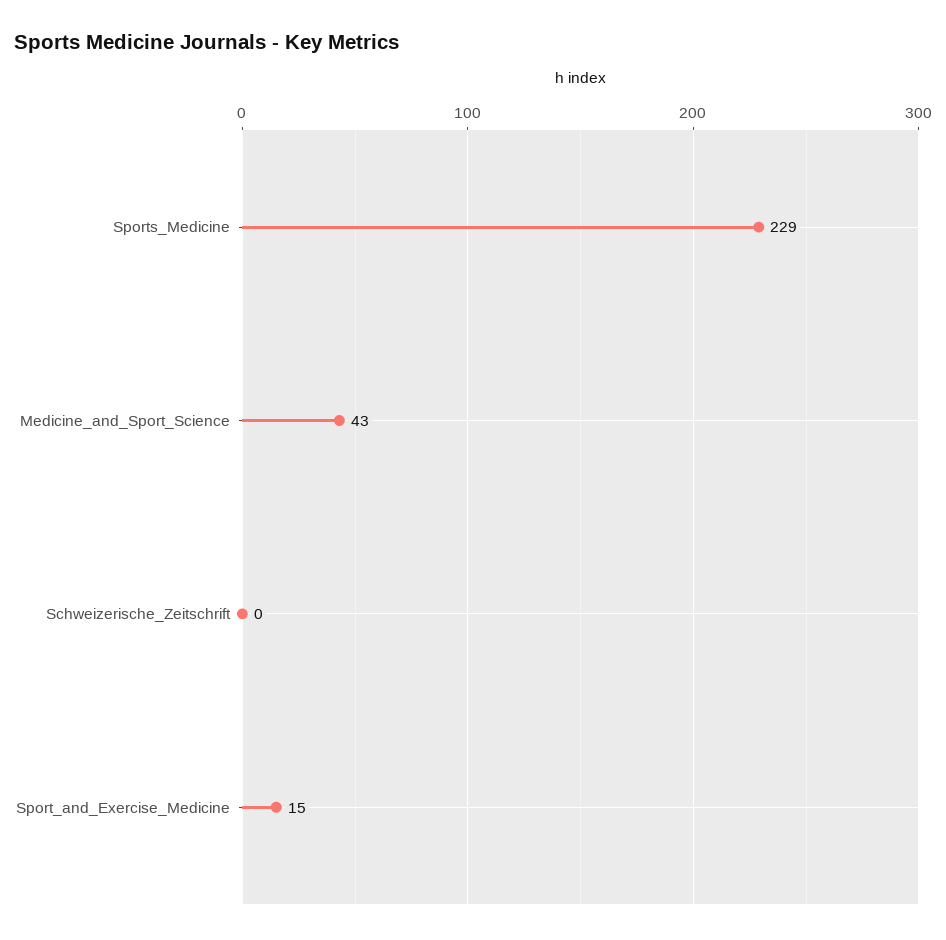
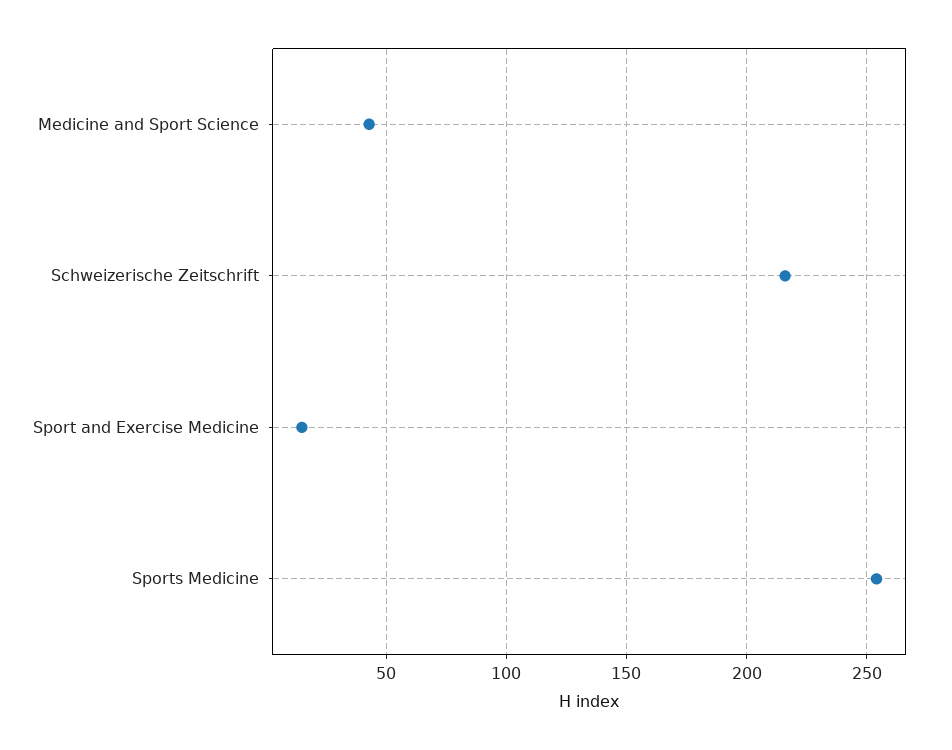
Sports_Medicine: 229 -> 255
Schweizerische_Zeitschrift: 0 -> 215

